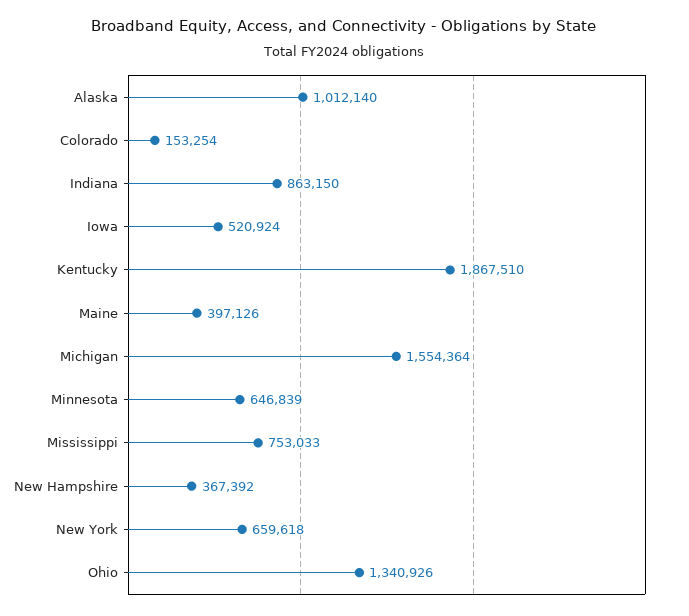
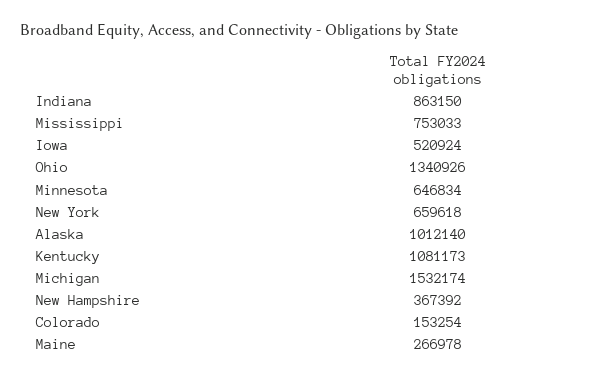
Kentucky: 1867510 -> 1081173
Maine: 397126 -> 266978
Michigan: 1554364 -> 1532174
Minnesota: 646839 -> 646834

